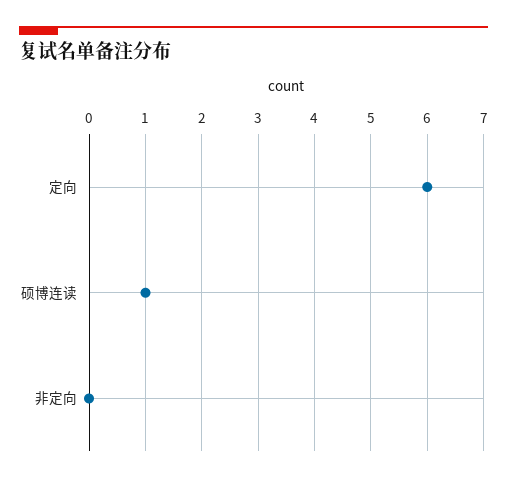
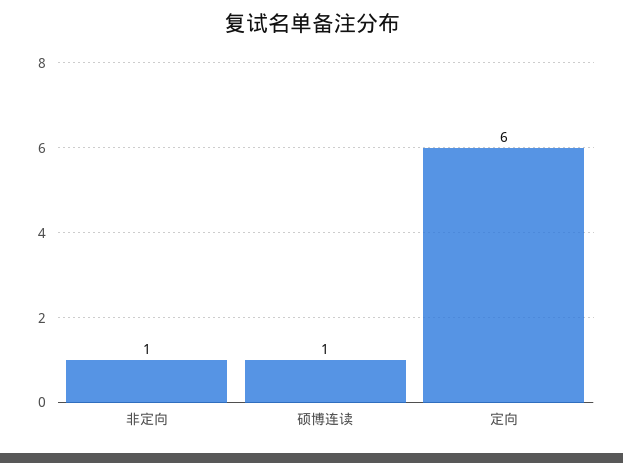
非定向: 0 -> 1

